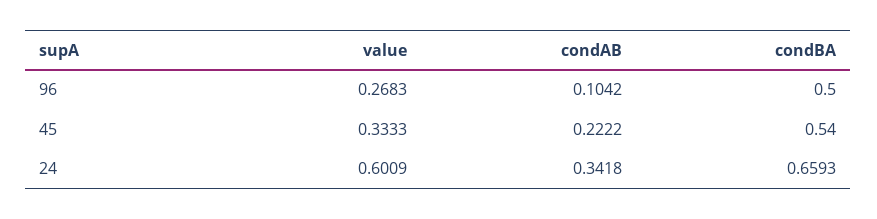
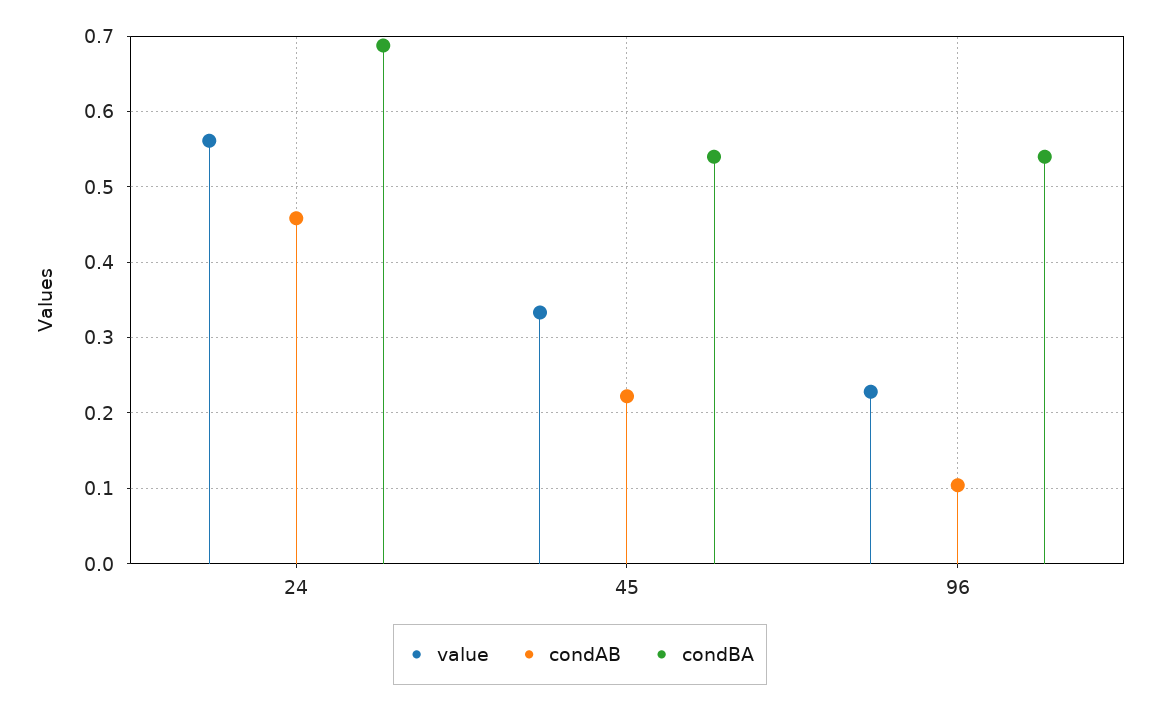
value, 96: 0.2683 -> 0.23
condBA, 96: 0.5 -> 0.54
value, 24: 0.6009 -> 0.56
condAB, 24: 0.3418 -> 0.46
condBA, 24: 0.6593 -> 0.69

